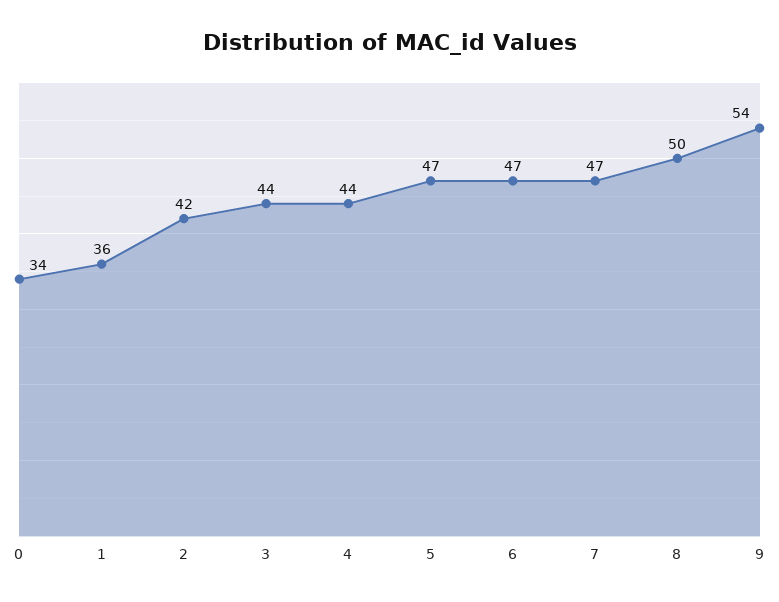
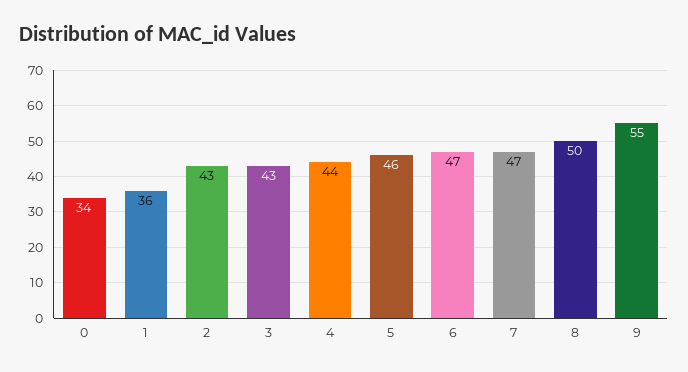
2: 42 -> 43
3: 44 -> 43
5: 47 -> 46
9: 54 -> 55

